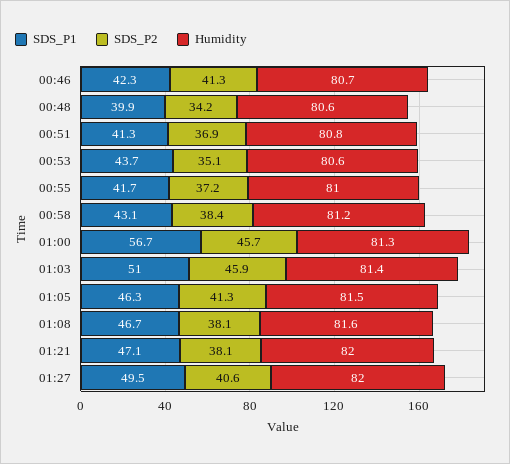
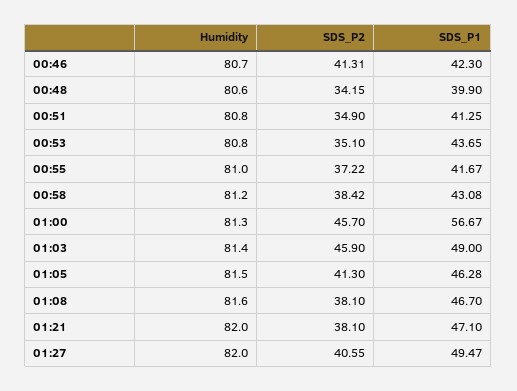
SDS_P2, 00:51: 36.9 -> 34.9
Humidity, 00:53: 80.6 -> 80.8
SDS_P1, 01:03: 51 -> 49

